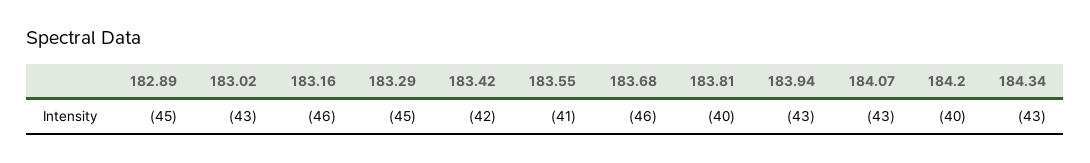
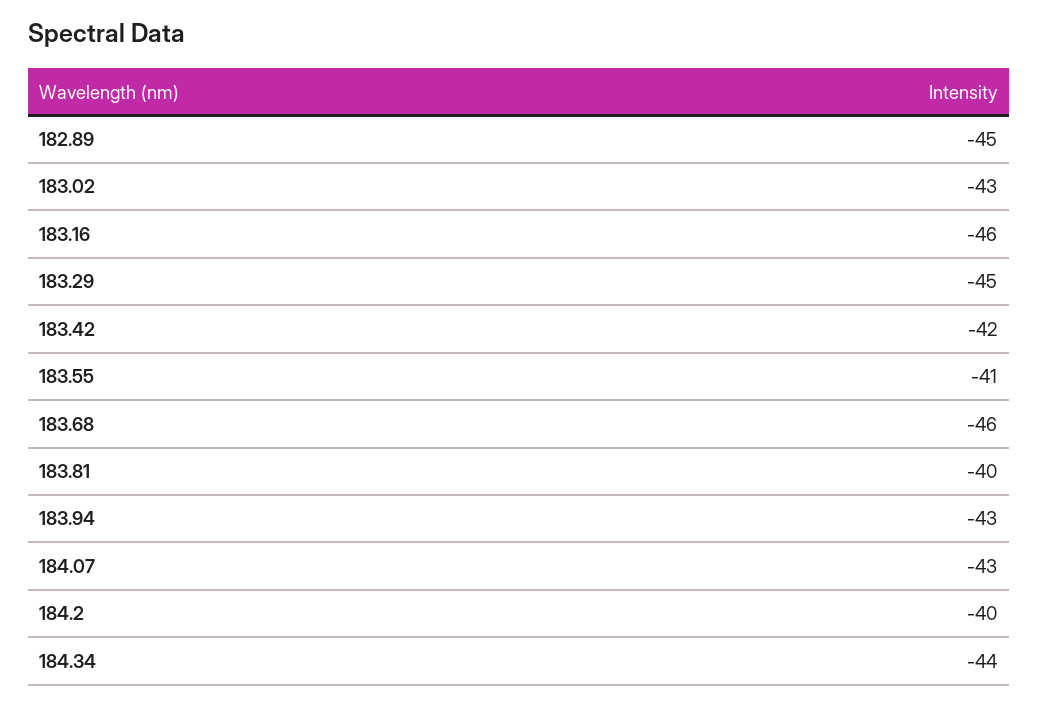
184.34: -43 -> -44

